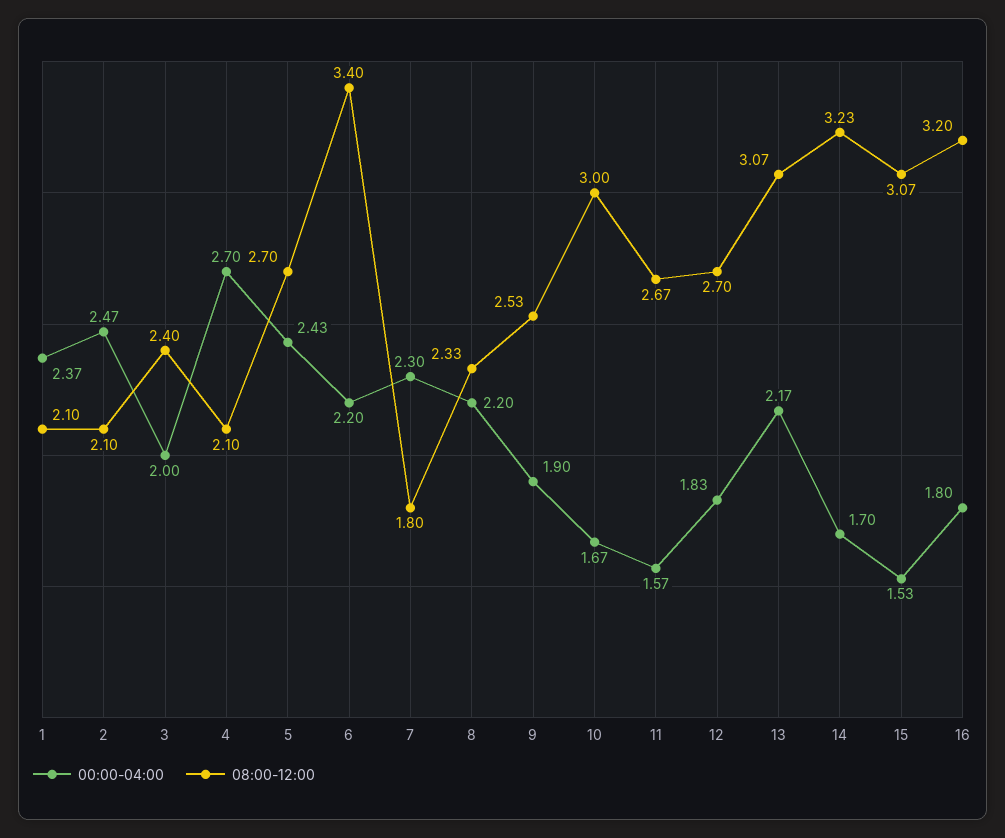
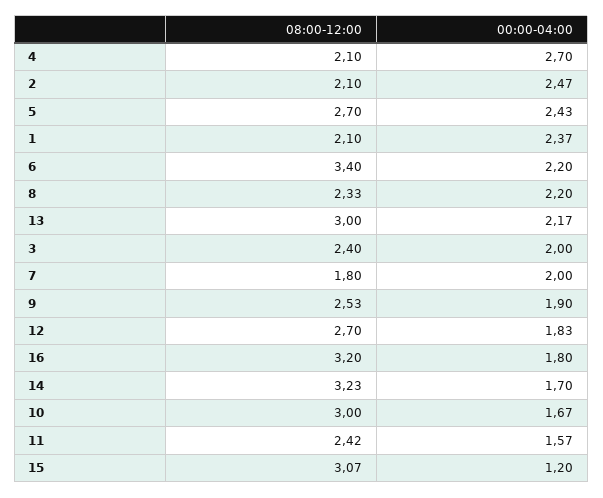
00:00-04:00, 7: 2.3 -> 2
08:00-12:00, 11: 2.67 -> 2.42
08:00-12:00, 13: 3.07 -> 3
00:00-04:00, 15: 1.53 -> 1.2

